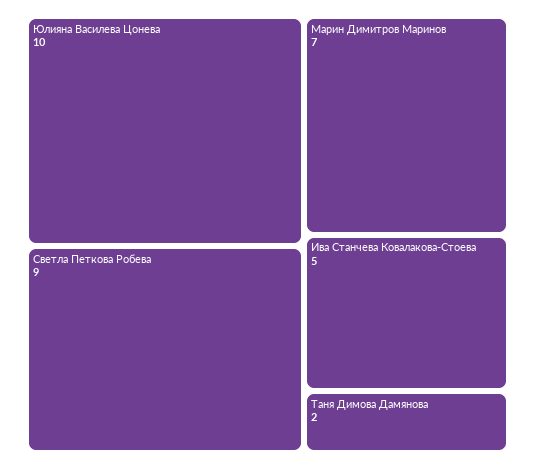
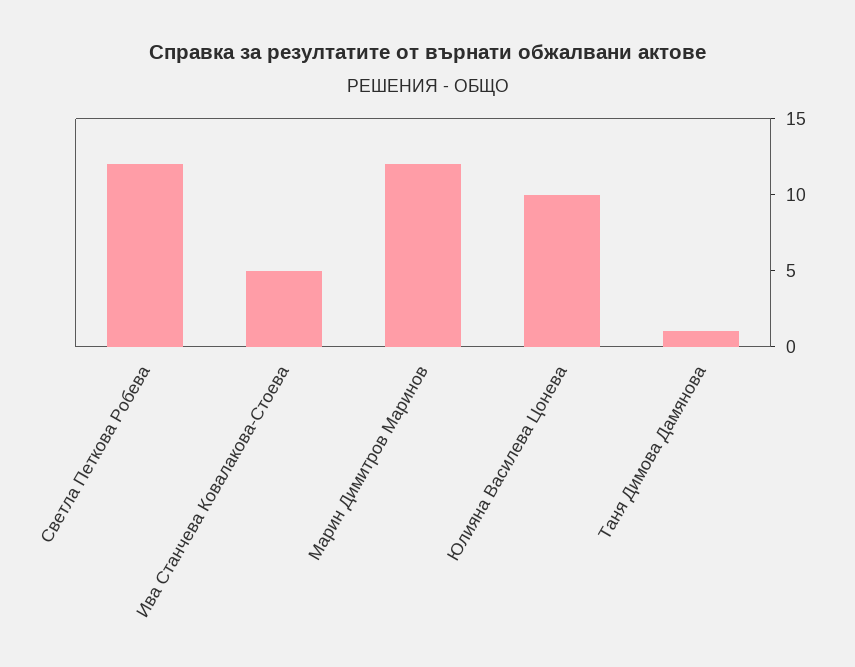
Светла Петкова Робева: 9 -> 12
Марин Димитров Маринов: 7 -> 12
Таня Димова Дамянова: 2 -> 1

